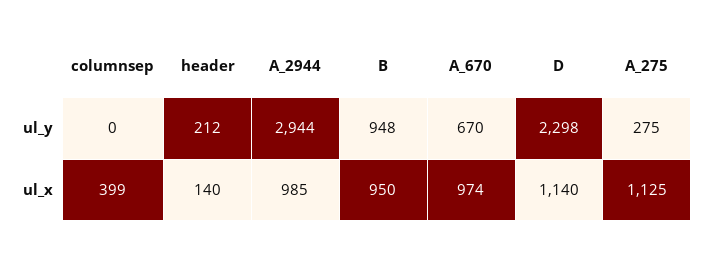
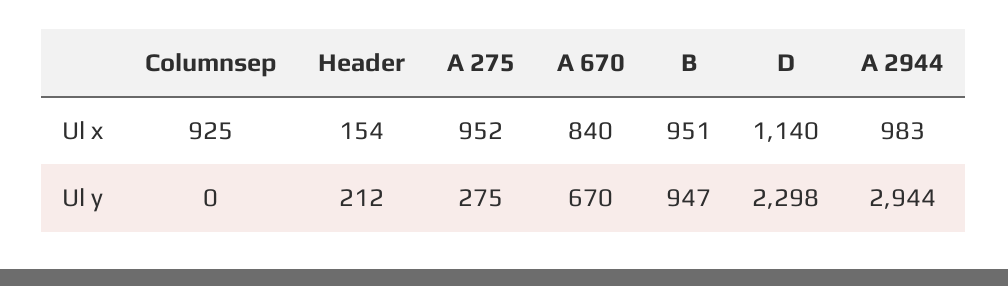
B, ul_y: 948 -> 947
columnsep, ul_x: 399 -> 925
header, ul_x: 140 -> 154
A_2944, ul_x: 985 -> 983
B, ul_x: 950 -> 951
A_670, ul_x: 974 -> 840
A_275, ul_x: 1125 -> 952

